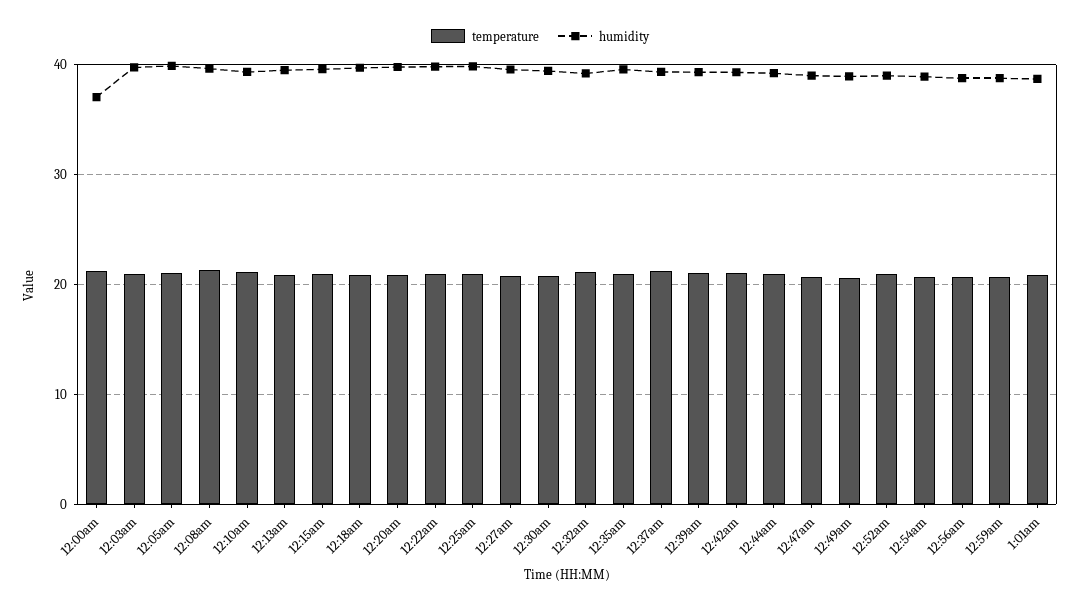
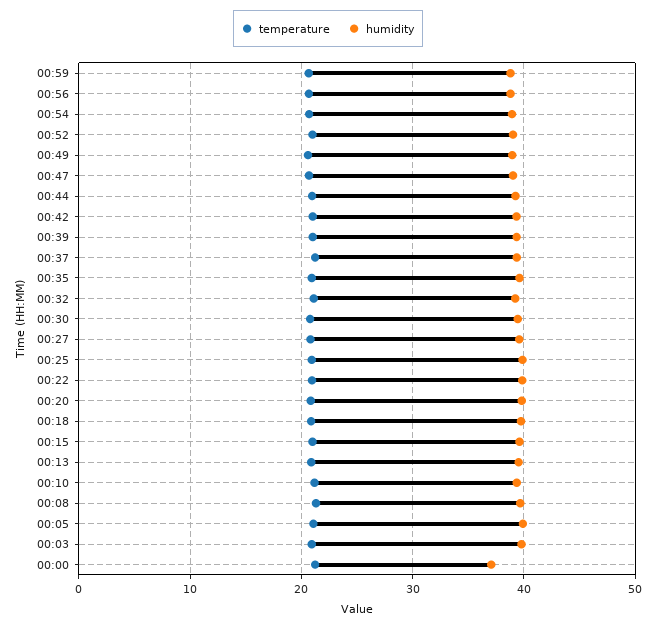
temperature, 1:01am: 21 -> none
humidity, 1:01am: 39 -> none

